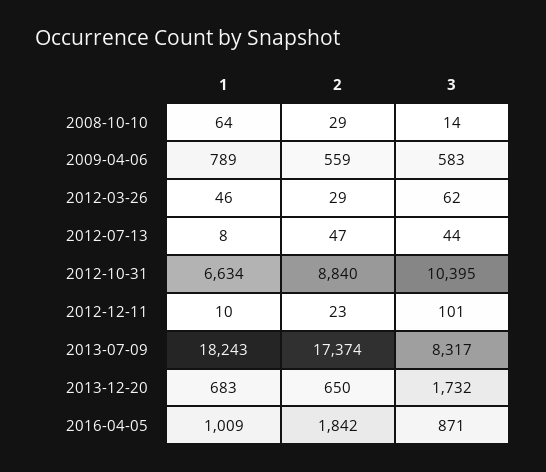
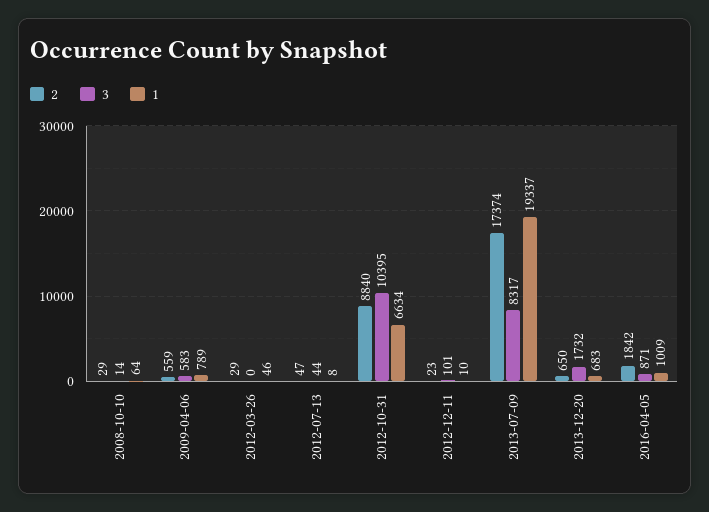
3, 2012-03-26: 62 -> 0
1, 2013-07-09: 18243 -> 19337

